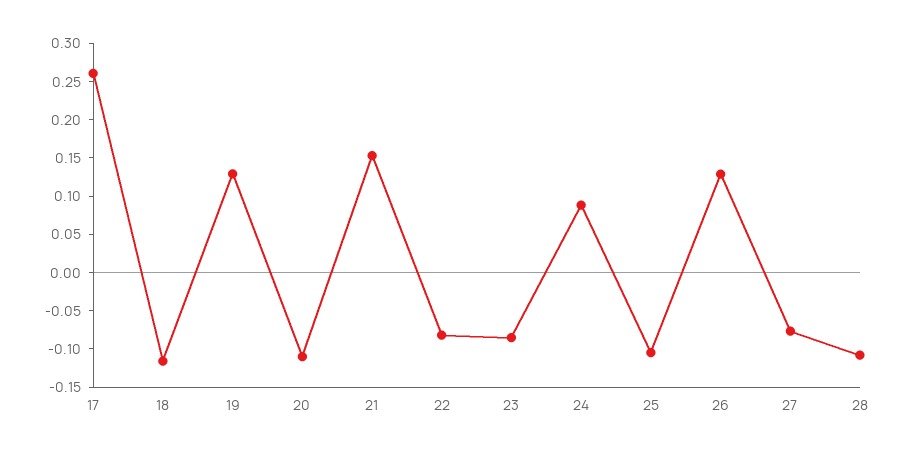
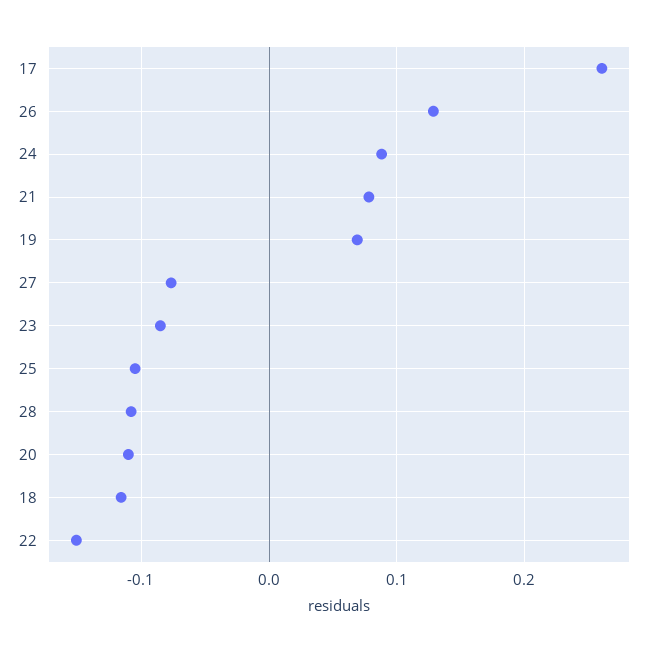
19: 0.125 -> 0.07
21: 0.15 -> 0.08
22: -0.075 -> -0.15

